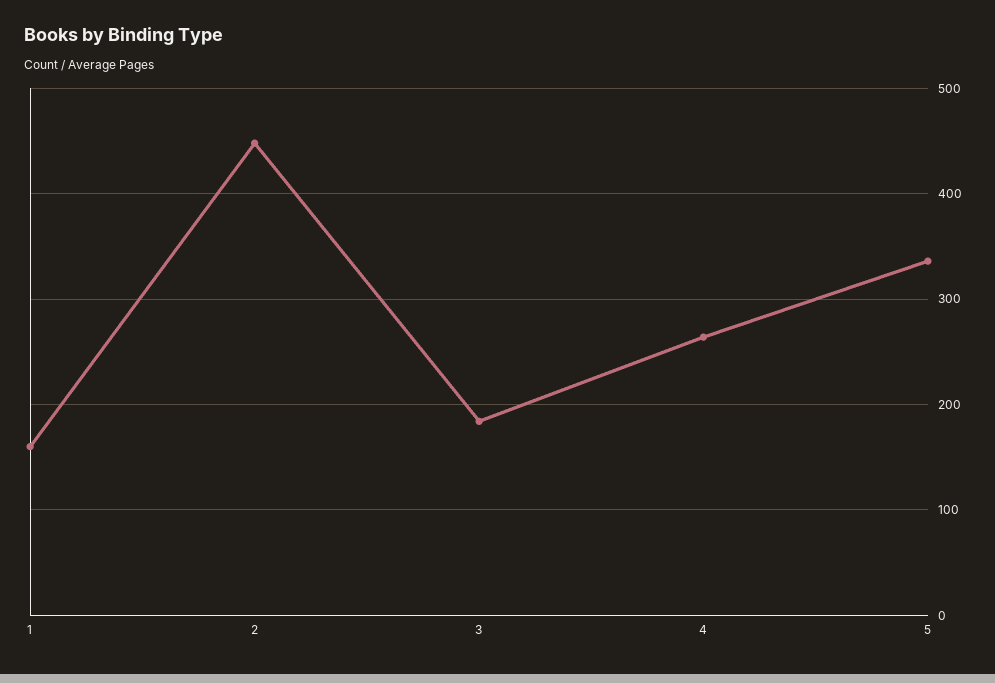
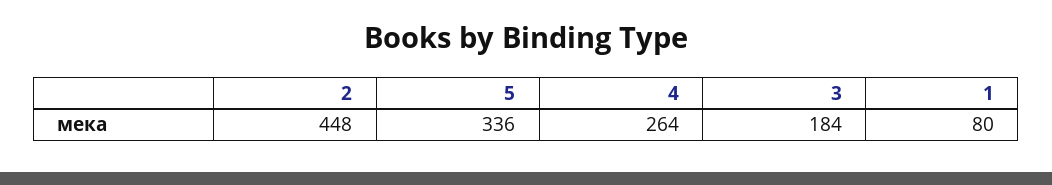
1: 160 -> 80

